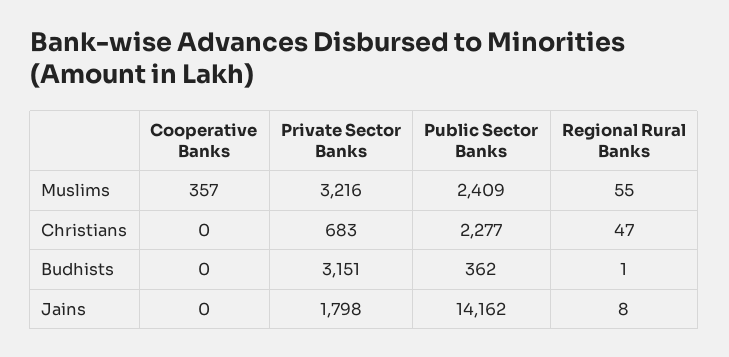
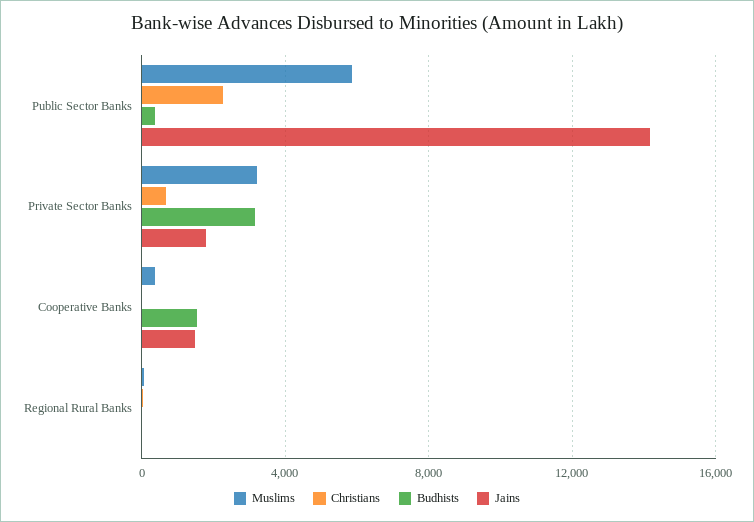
Muslims, Public Sector Banks: 2409 -> 6000
Budhists, Cooperative Banks: 0 -> 1500
Jains, Cooperative Banks: 0 -> 1500

